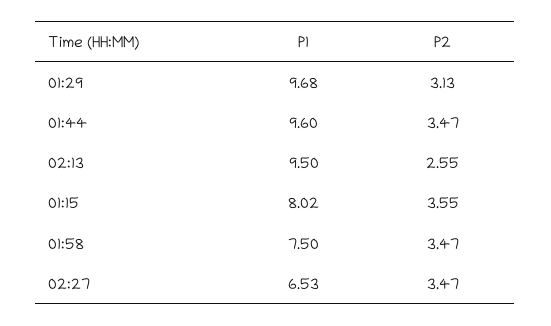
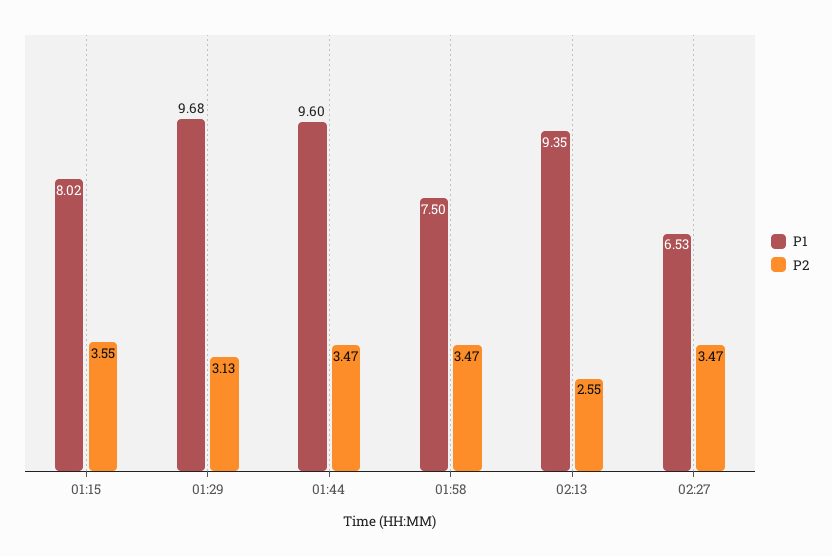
P1, 02:13: 9.5 -> 9.35

